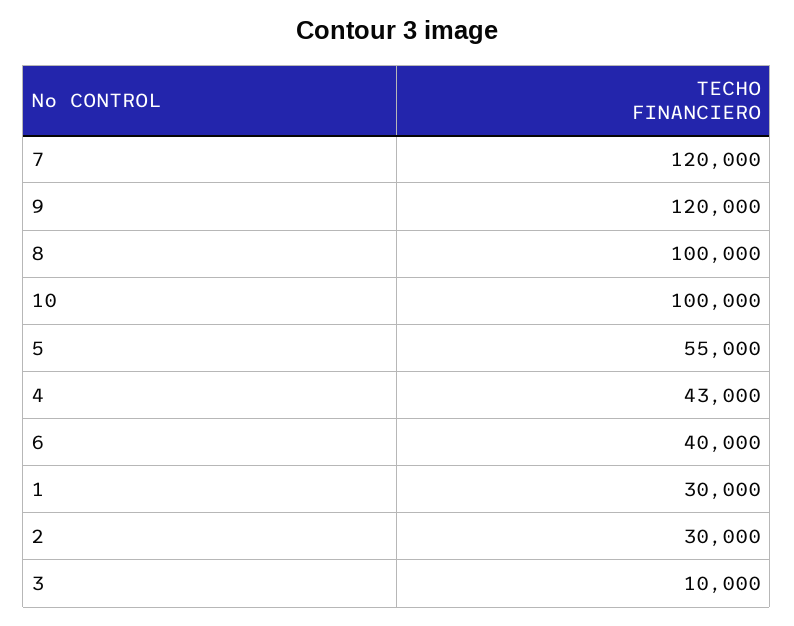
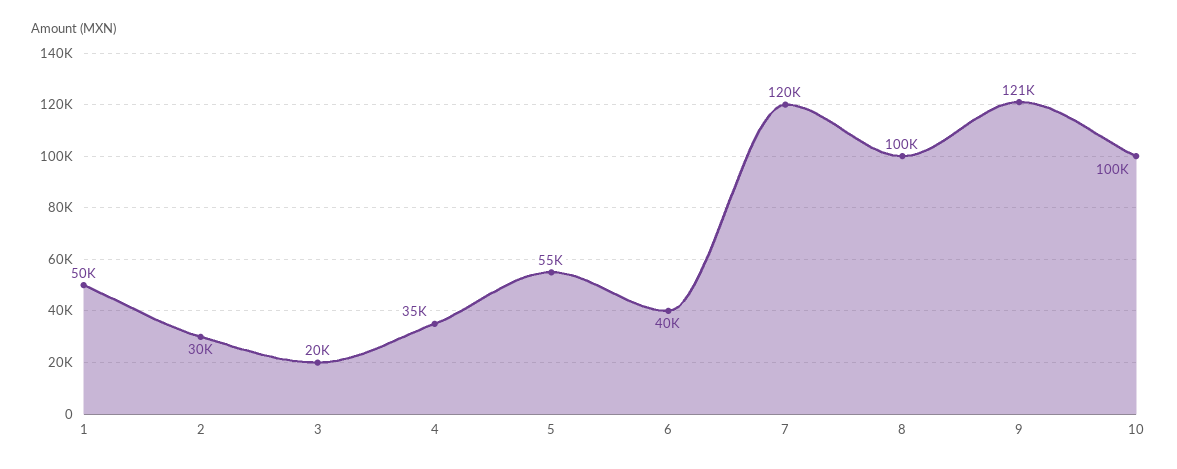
9: 120000 -> 121000
4: 43000 -> 35000
1: 30000 -> 50000
3: 10000 -> 20000

